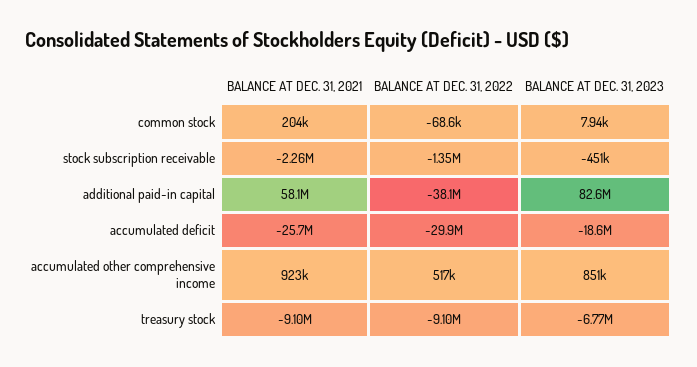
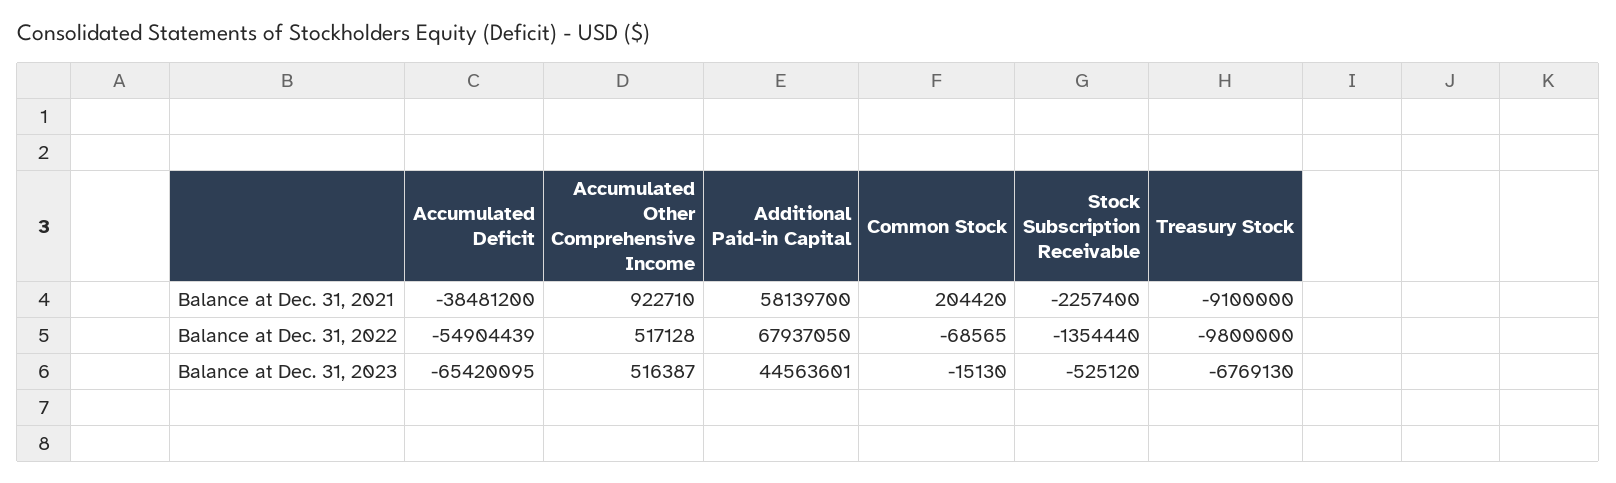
BALANCE AT DEC. 31, 2023, common stock: 7940 -> -15130
BALANCE AT DEC. 31, 2023, stock subscription receivable: -451000 -> -525120
BALANCE AT DEC. 31, 2022, additional paid-in capital: -38100000 -> 67937050
BALANCE AT DEC. 31, 2023, additional paid-in capital: 82600000 -> 44563601
BALANCE AT DEC. 31, 2021, accumulated deficit: -25700000 -> -38481200
BALANCE AT DEC. 31, 2022, accumulated deficit: -29900000 -> -54904439
BALANCE AT DEC. 31, 2023, accumulated deficit: -18600000 -> -65420095
BALANCE AT DEC. 31, 2023, accumulated other comprehensive income: 851000 -> 516387
BALANCE AT DEC. 31, 2022, treasury stock: -9100000 -> -9800000

